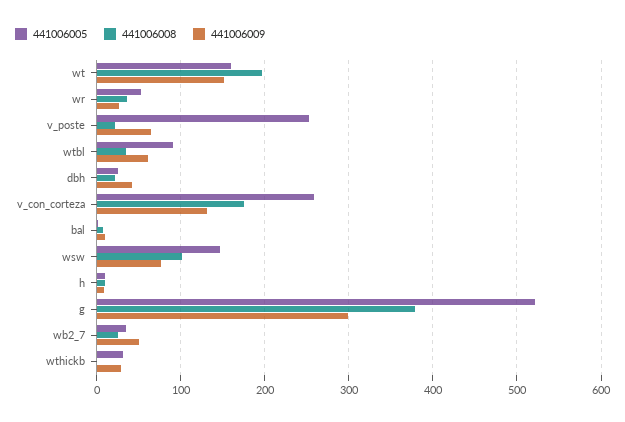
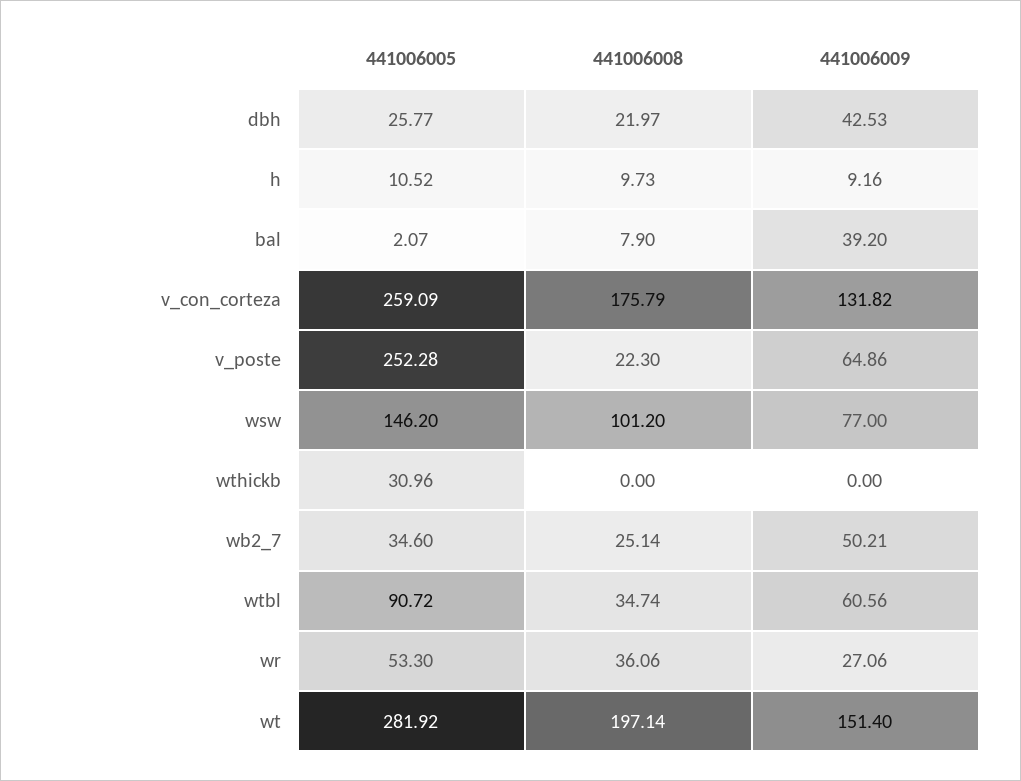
441006005, wt: 160 -> 281.92
441006009, bal: 10 -> 39.2
441006005, g: 520 -> none
441006008, g: 380 -> none
441006009, g: 300 -> none
441006009, wthickb: 30 -> 0

